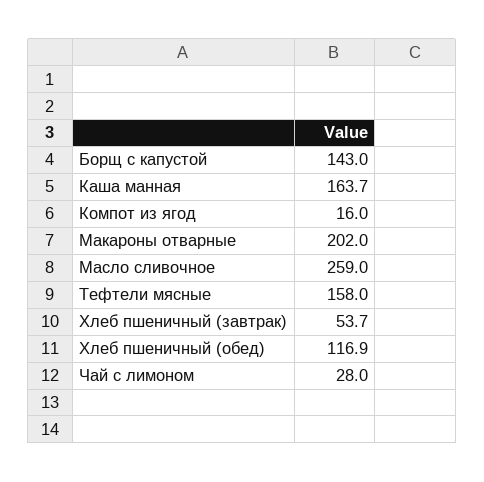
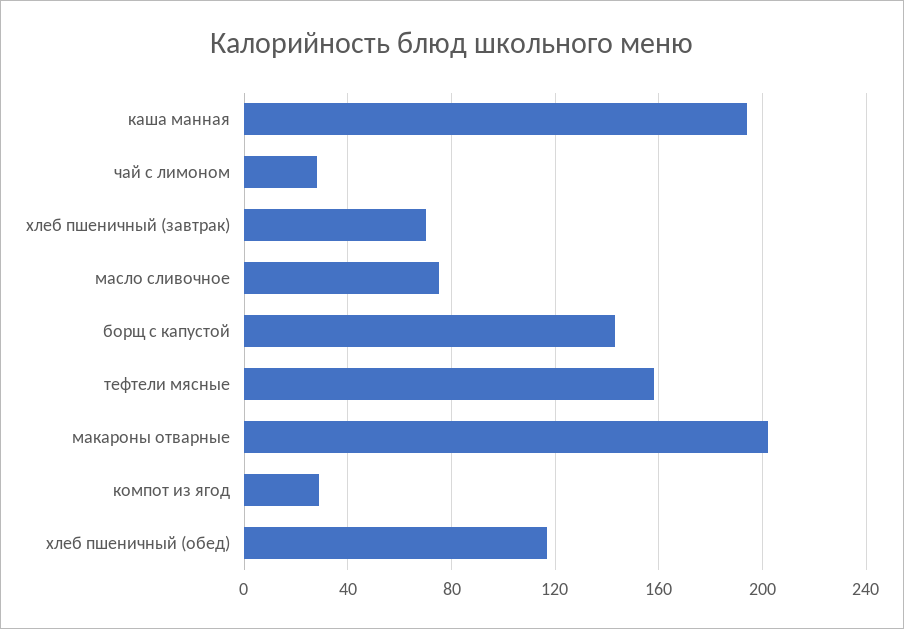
Каша манная: 163.7 -> 195
Компот из ягод: 16 -> 30
Масло сливочное: 259 -> 75
Хлеб пшеничный (завтрак): 53.7 -> 70

